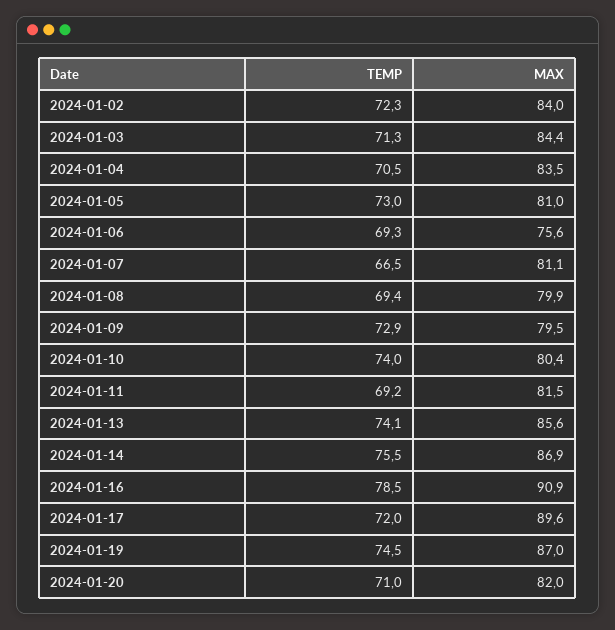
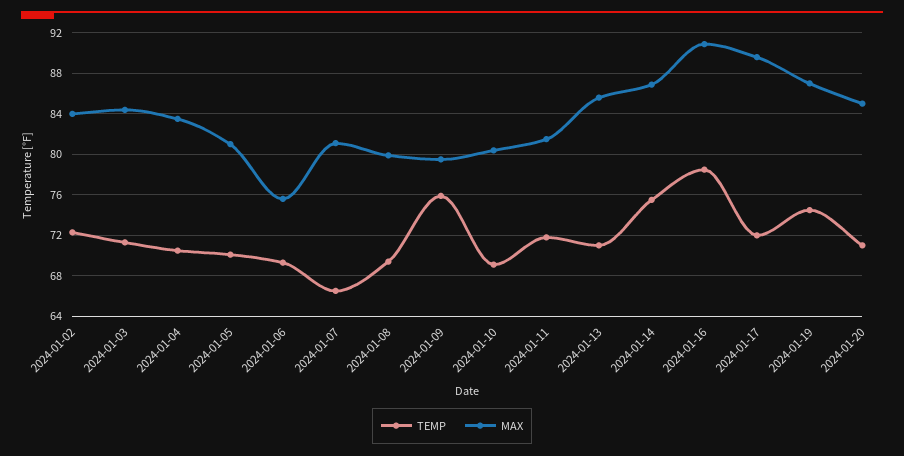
TEMP, 2024-01-05: 73 -> 70
TEMP, 2024-01-09: 72.9 -> 76
TEMP, 2024-01-10: 74 -> 69
TEMP, 2024-01-11: 69.2 -> 72
TEMP, 2024-01-13: 74.1 -> 71
MAX, 2024-01-20: 82 -> 85

